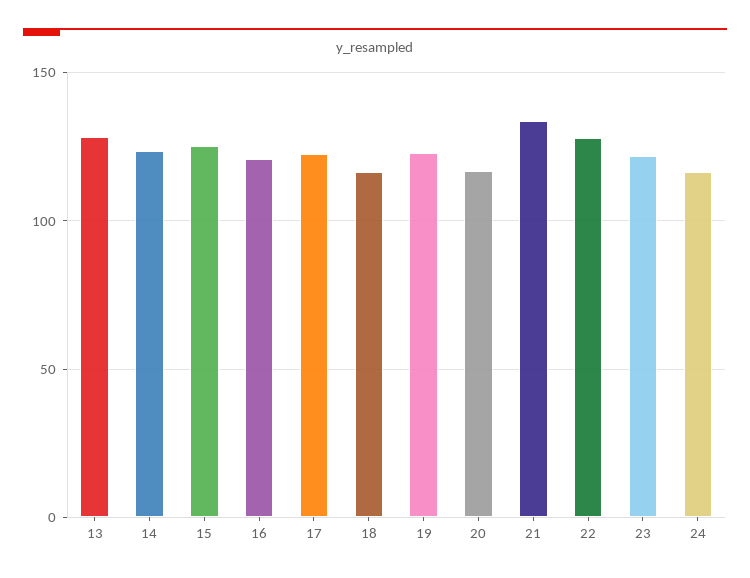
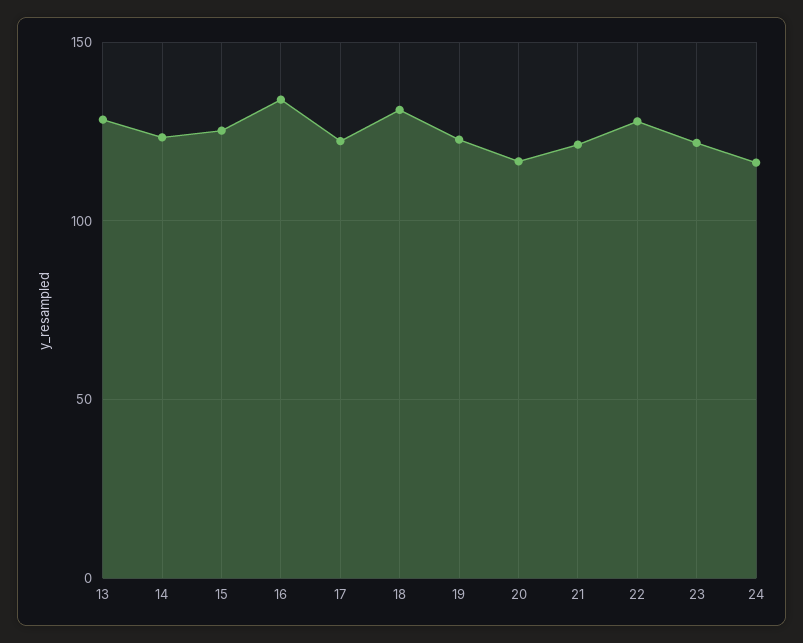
16: 120 -> 135
18: 115 -> 130
21: 135 -> 120

